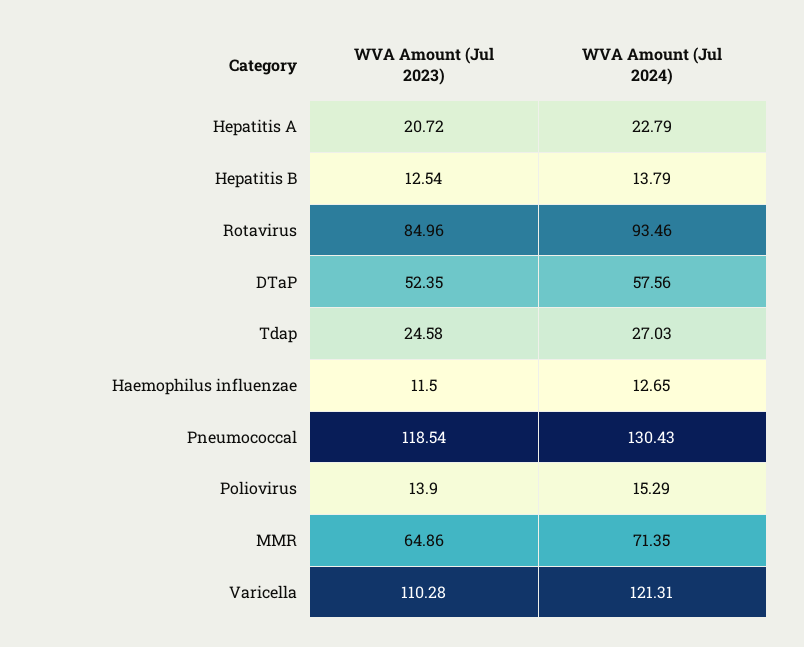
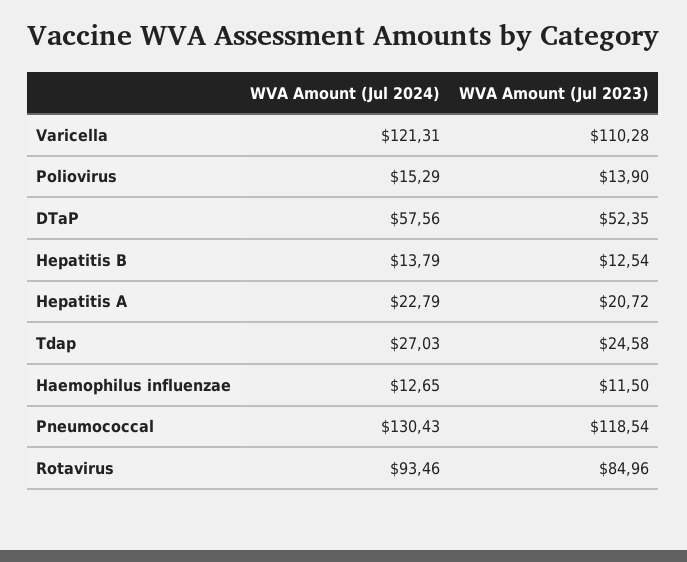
WVA Amount (Jul 2023), MMR: 64.86 -> none
WVA Amount (Jul 2024), MMR: 71.35 -> none

